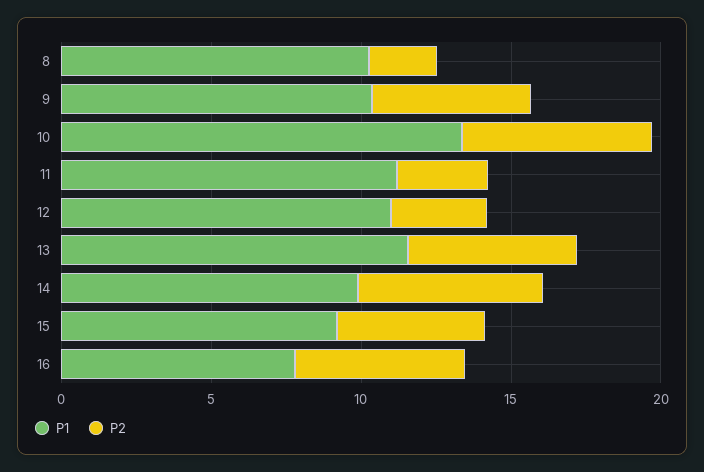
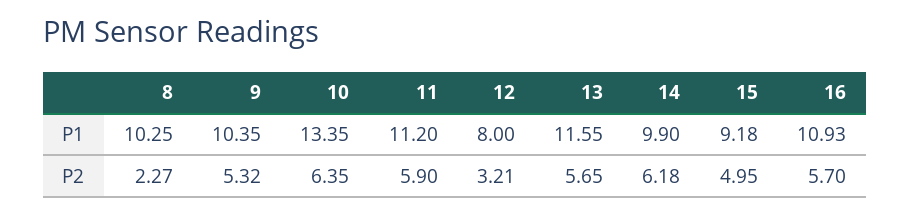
P2, 11: 3 -> 5.9
P1, 12: 11 -> 8
P1, 16: 8 -> 10.93

